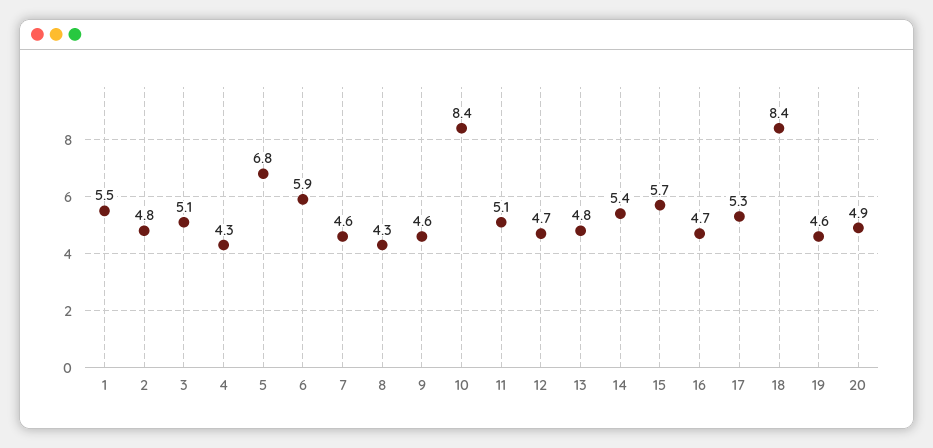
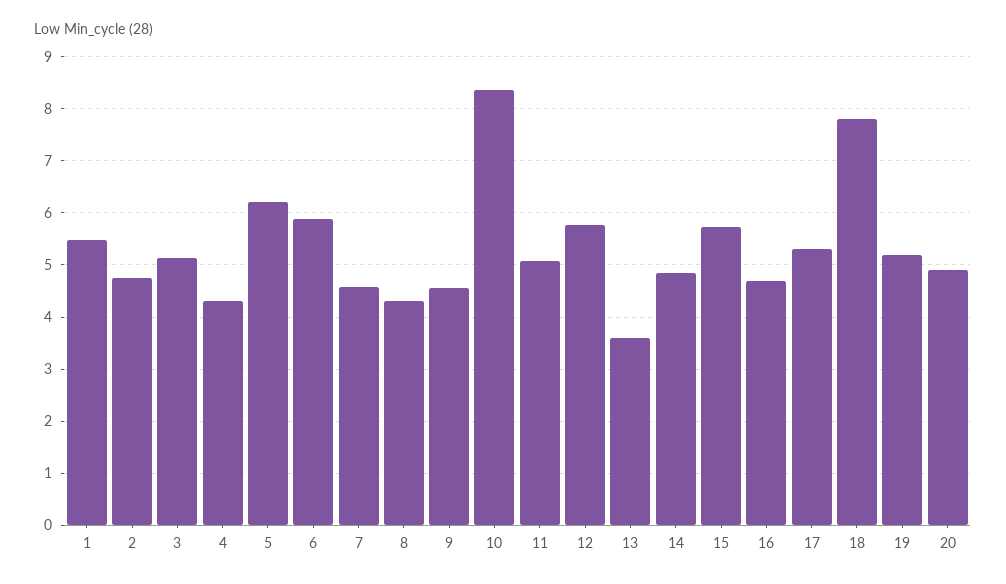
5: 6.8 -> 6.2
12: 4.7 -> 5.8
13: 4.8 -> 3.6
14: 5.4 -> 4.8
18: 8.4 -> 7.8
19: 4.6 -> 5.2

